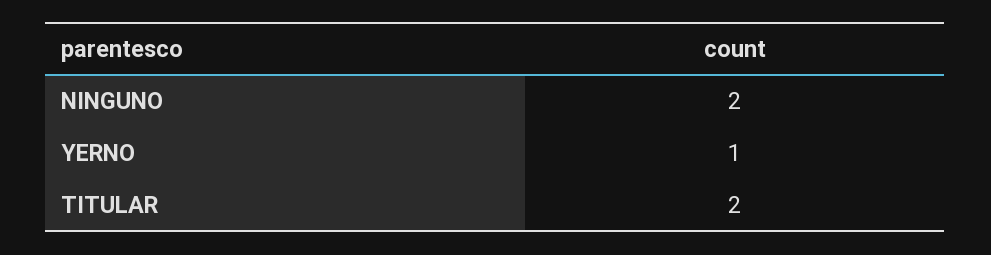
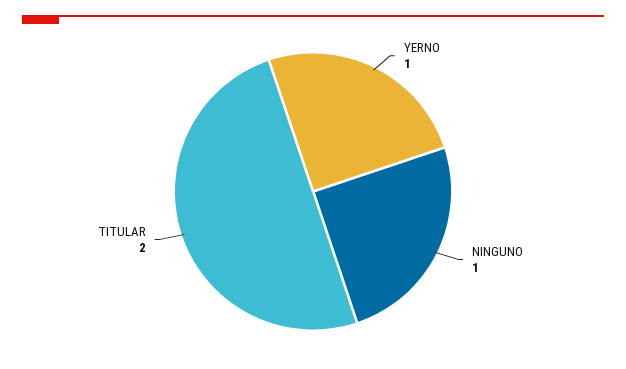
NINGUNO: 2 -> 1

